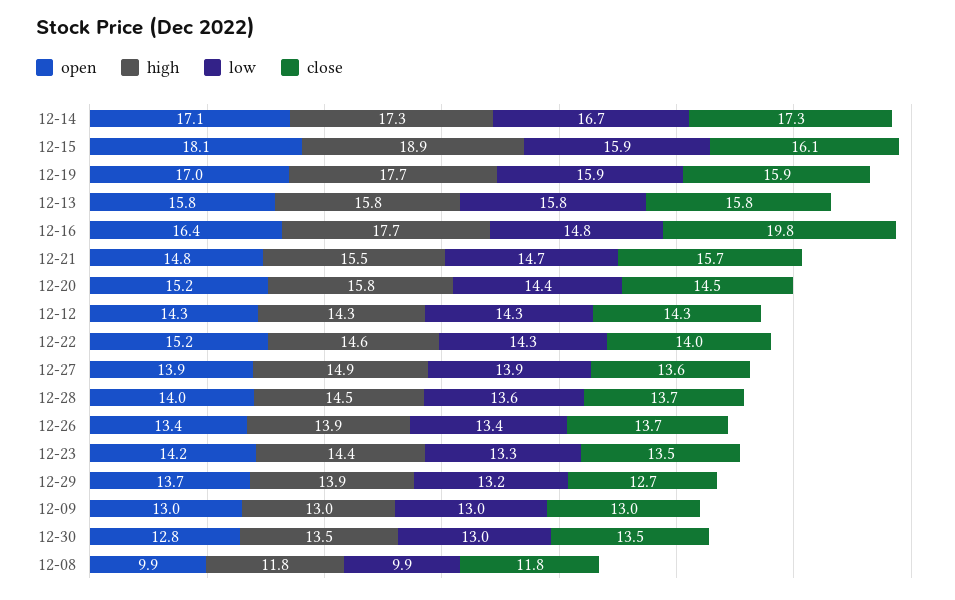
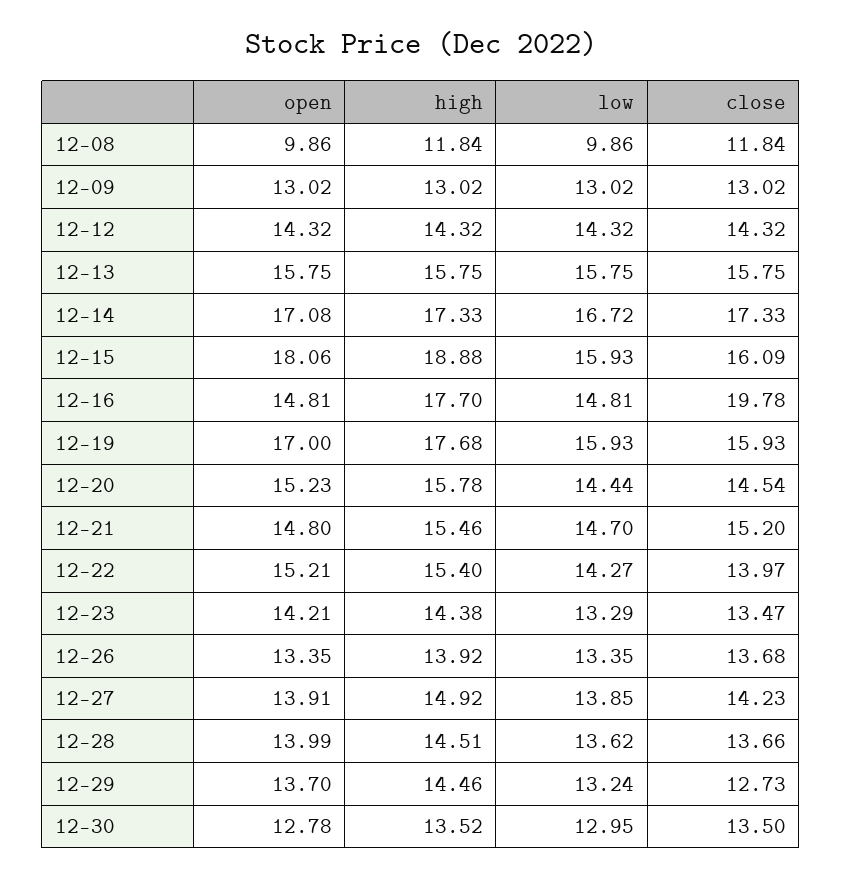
open, 12-16: 16.4 -> 14.81
close, 12-21: 15.7 -> 15.2
high, 12-22: 14.6 -> 15.4
close, 12-27: 13.6 -> 14.23
high, 12-29: 13.9 -> 14.46

